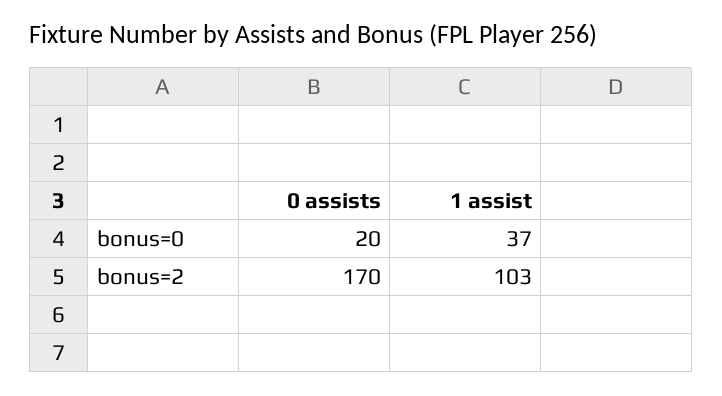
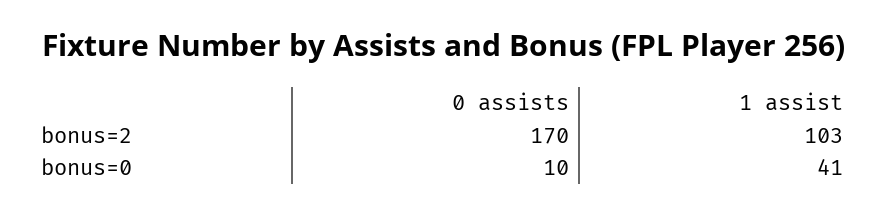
0 assists, bonus=0: 20 -> 10
1 assist, bonus=0: 37 -> 41

